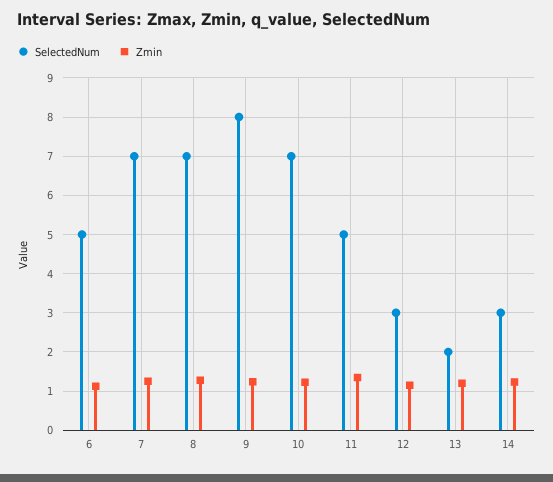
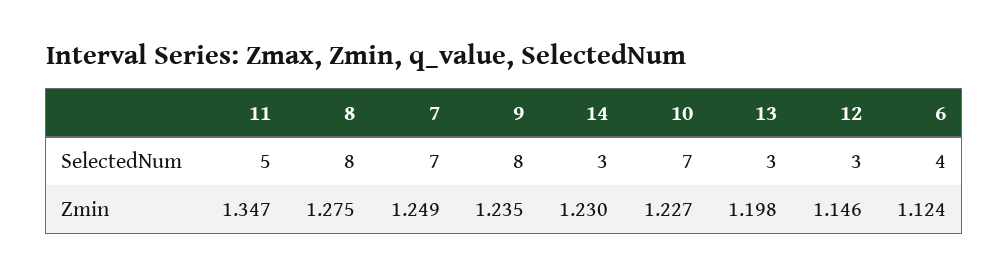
SelectedNum, 6: 5 -> 4
SelectedNum, 8: 7 -> 8
SelectedNum, 13: 2 -> 3

